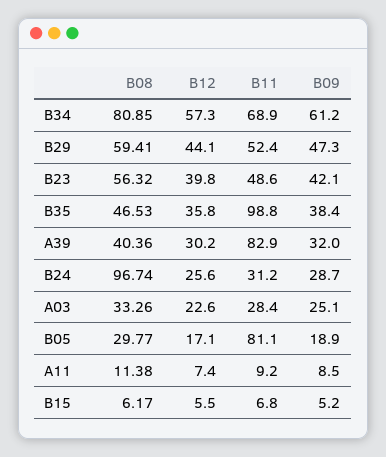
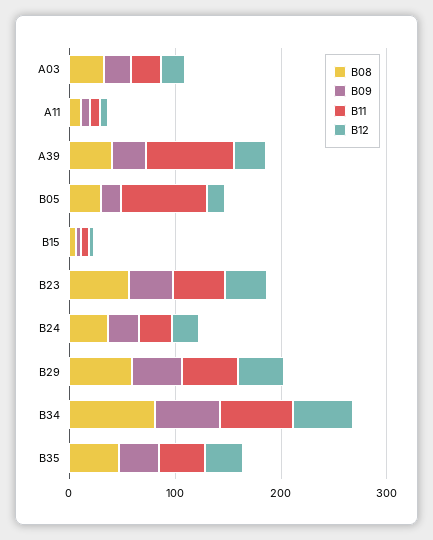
B11, B35: 98.8 -> 40
B08, B24: 96.74 -> 40

